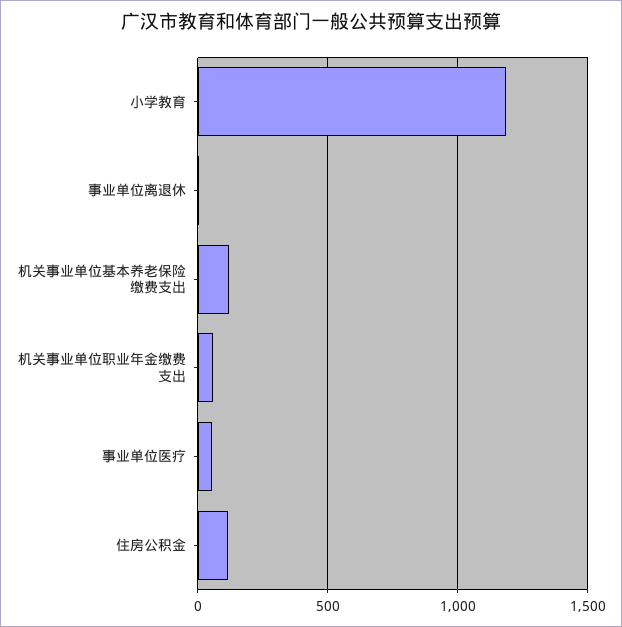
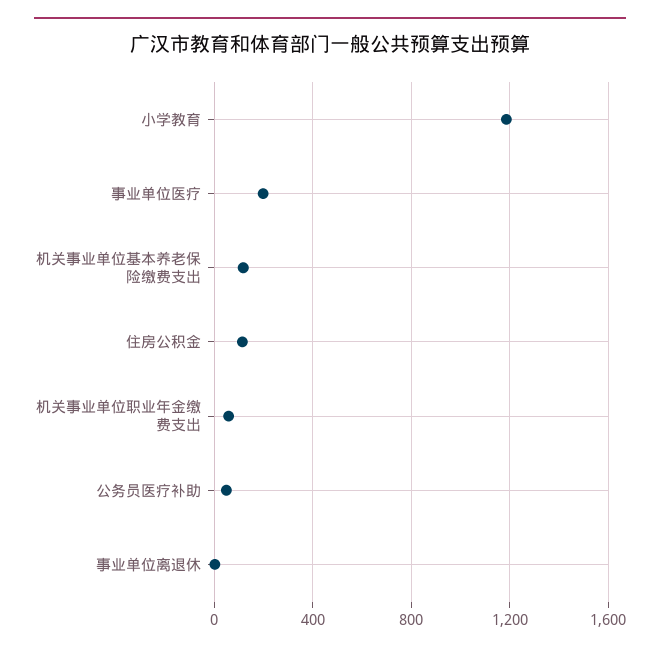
事业单位医疗: 50 -> 200
公务员医疗补助: none -> 50

